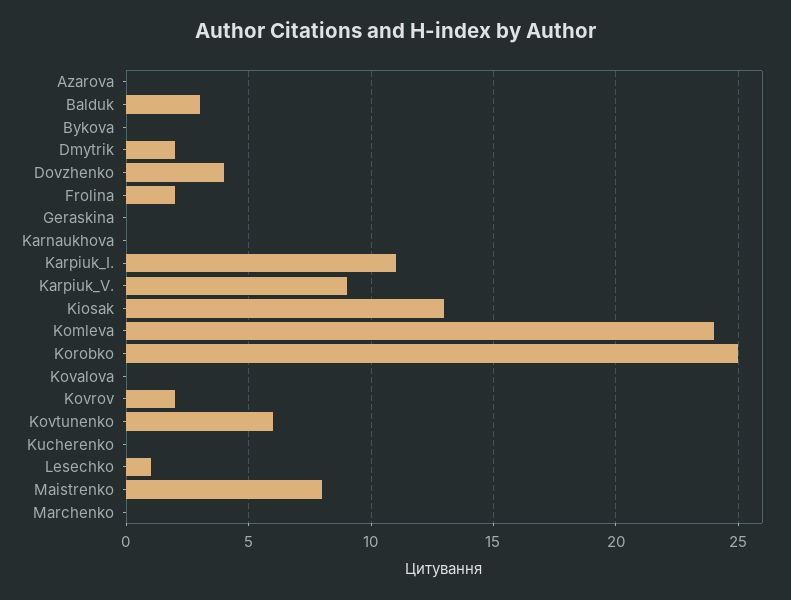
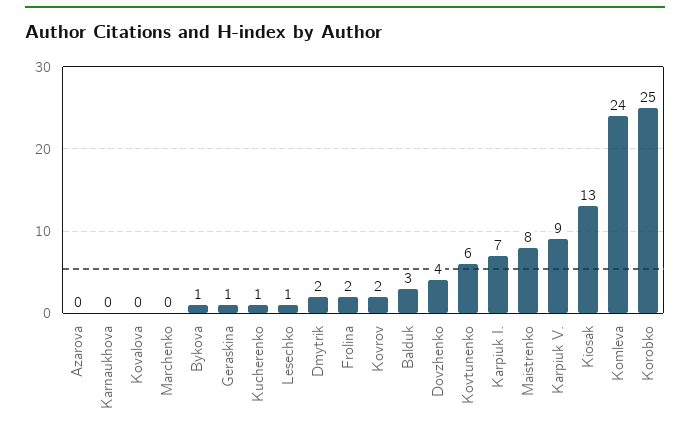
Bykova: 0 -> 1
Geraskina: 0 -> 1
Karpiuk_I.: 11 -> 7
Kucherenko: 0 -> 1

